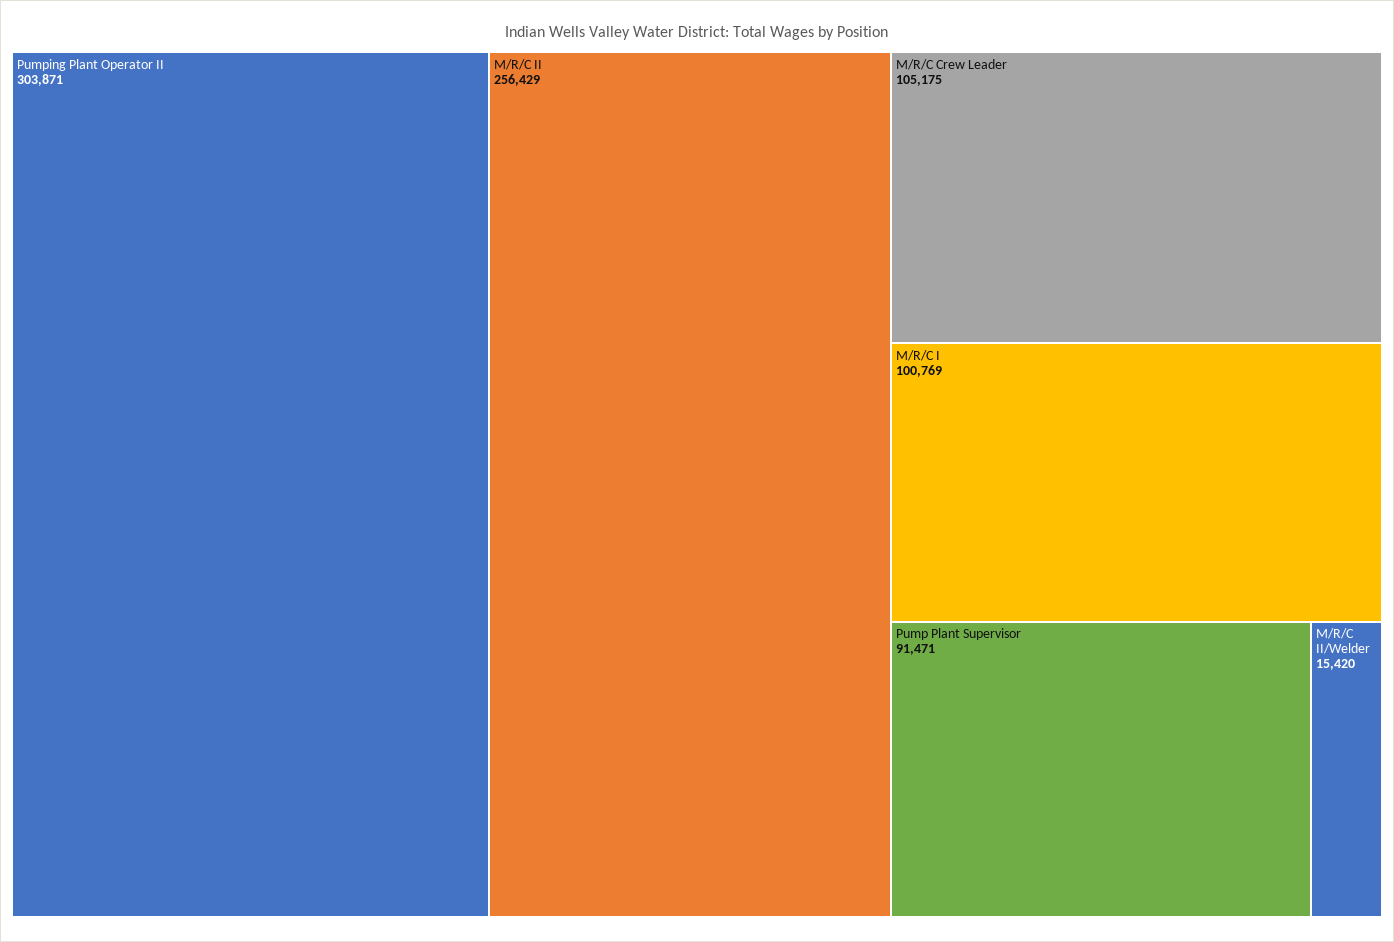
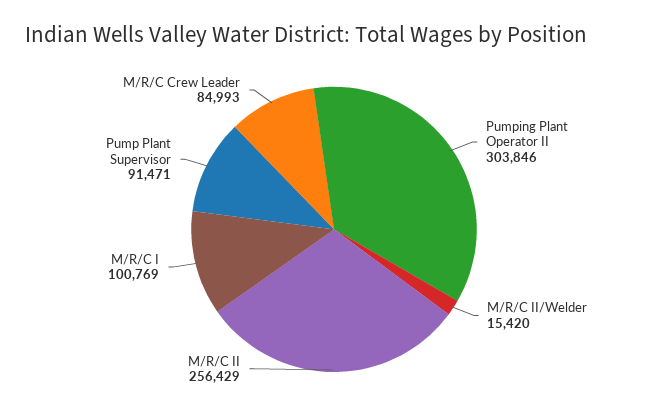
Pumping Plant Operator II: 303871 -> 303846
M/R/C Crew Leader: 105175 -> 84993

